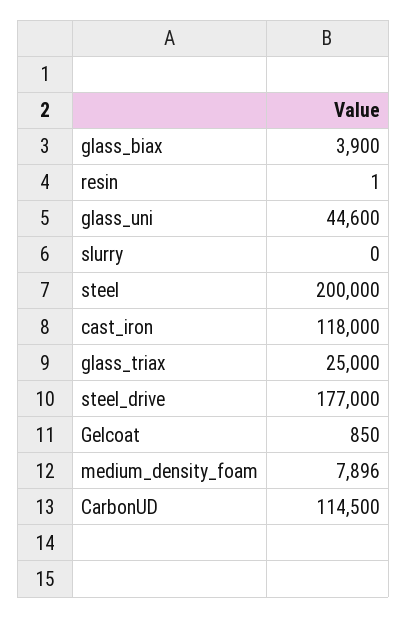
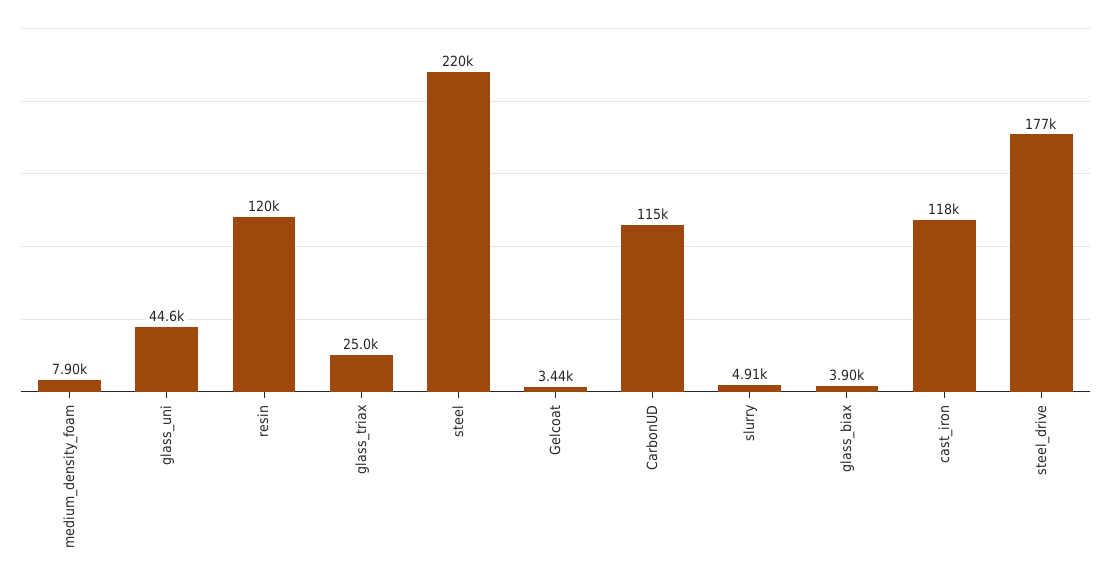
resin: 1 -> 120000
slurry: 0 -> 4910
steel: 200000 -> 220000
Gelcoat: 850 -> 3440

